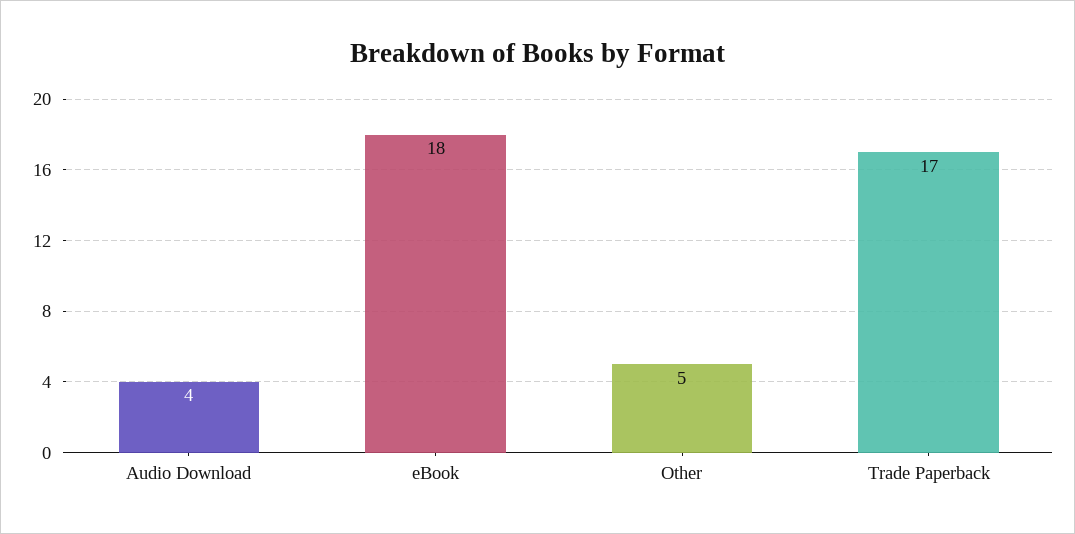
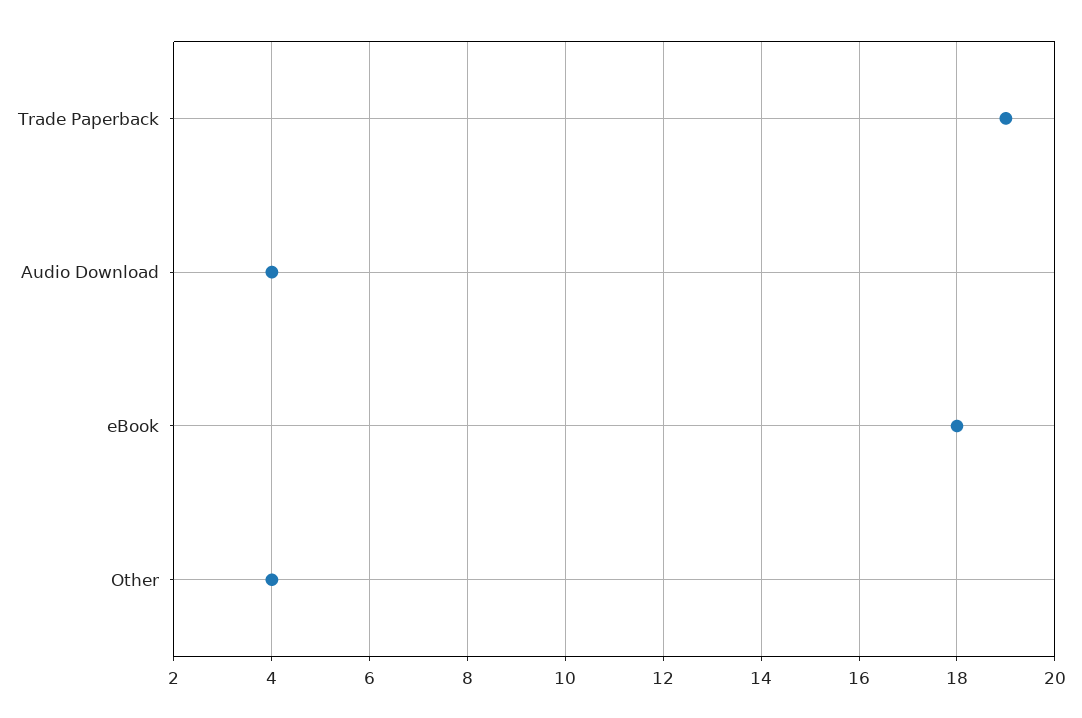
Other: 5 -> 4
Trade Paperback: 17 -> 19

